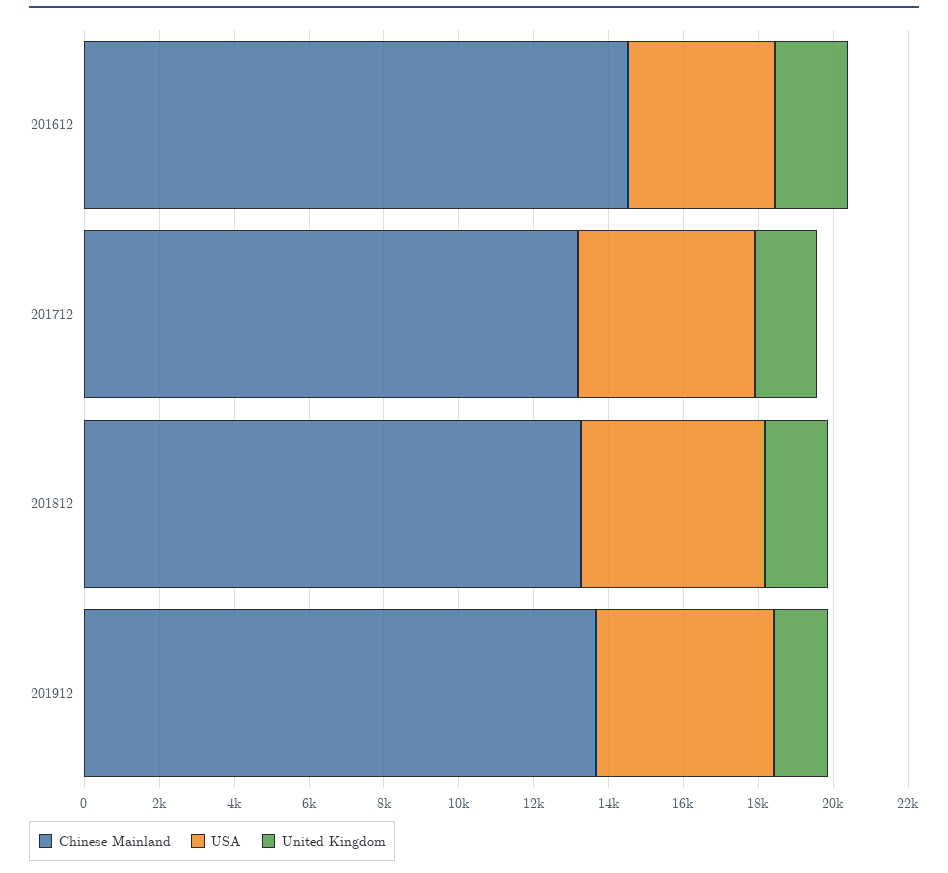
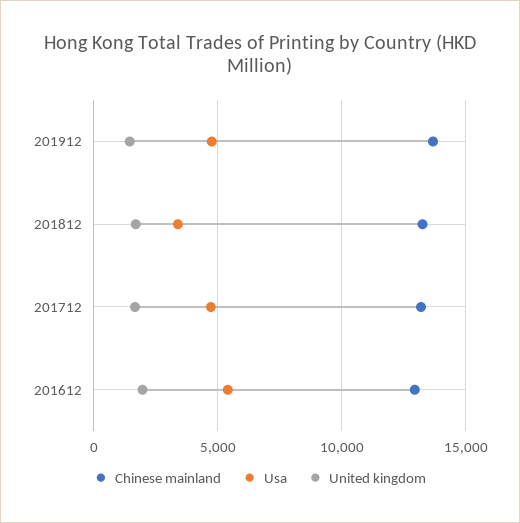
Chinese Mainland, 201612: 14500 -> 13000
USA, 201612: 4000 -> 5500
USA, 201812: 5000 -> 3500

